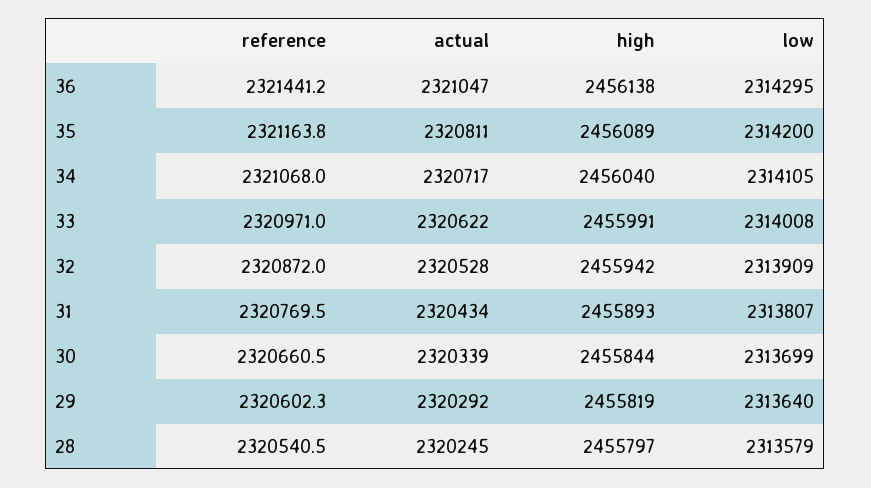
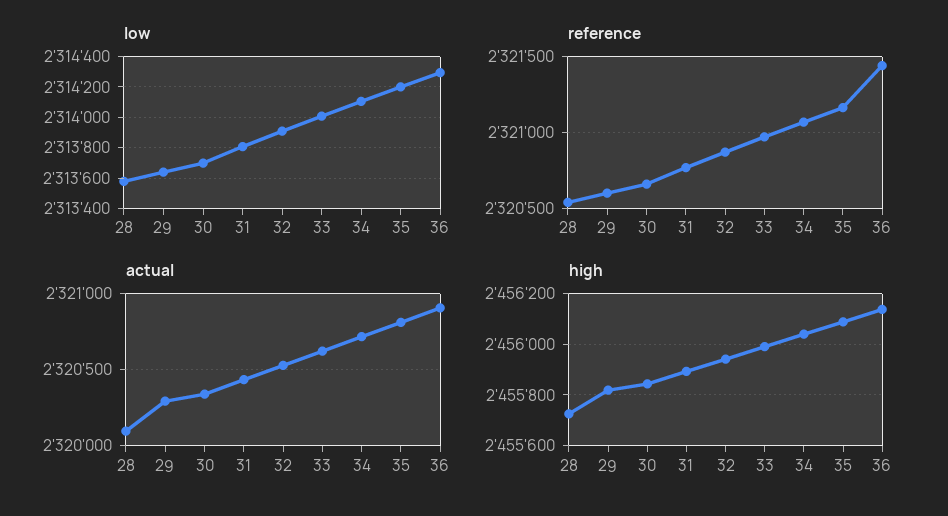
actual, 36: 2321047 -> 2320900
actual, 28: 2320245 -> 2320100
high, 28: 2455797 -> 2455725

